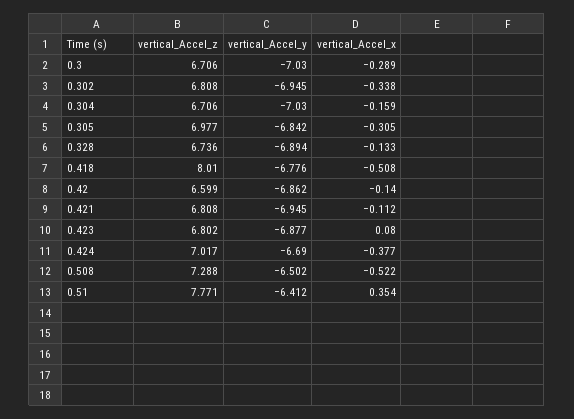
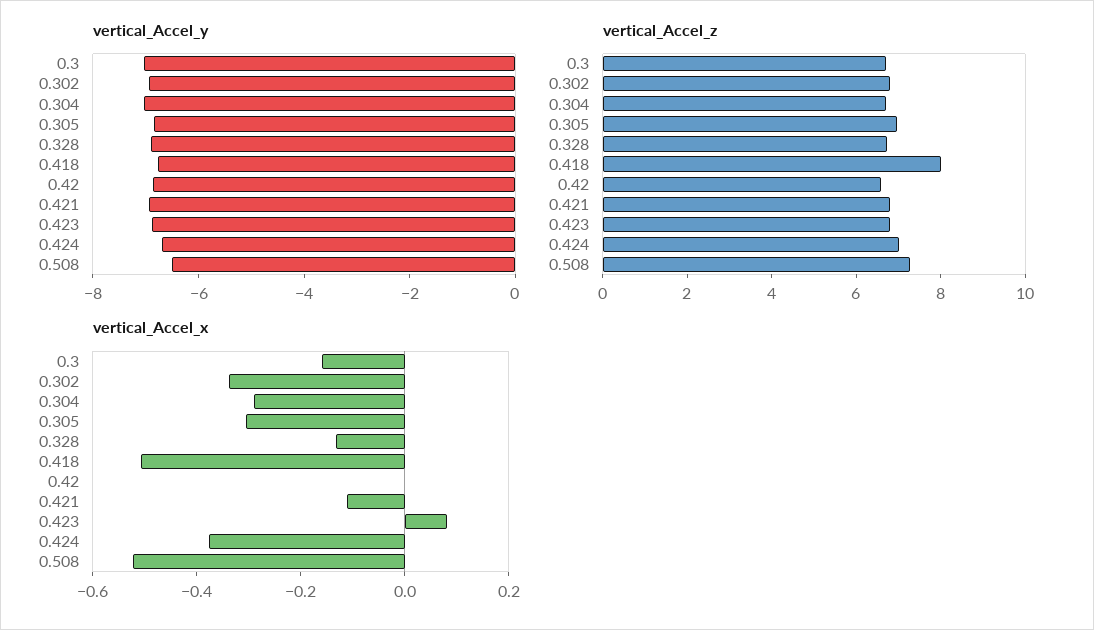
vertical_Accel_x, 0.3: -0.289 -> -0.15
vertical_Accel_x, 0.304: -0.159 -> -0.3
vertical_Accel_x, 0.42: -0.14 -> 0
vertical_Accel_z, 0.51: 7.771 -> none
vertical_Accel_y, 0.51: -6.412 -> none
vertical_Accel_x, 0.51: 0.354 -> none

